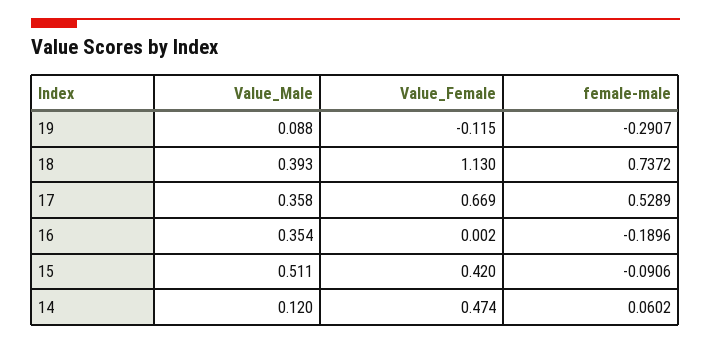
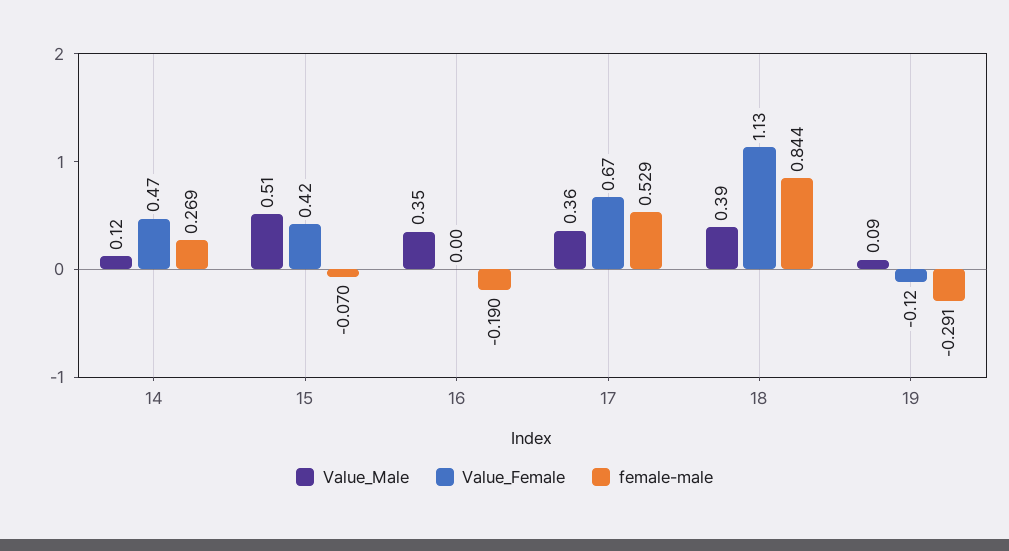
female-male, 18: 0.7372 -> 0.844
female-male, 15: -0.0906 -> -0.07
female-male, 14: 0.0602 -> 0.269

